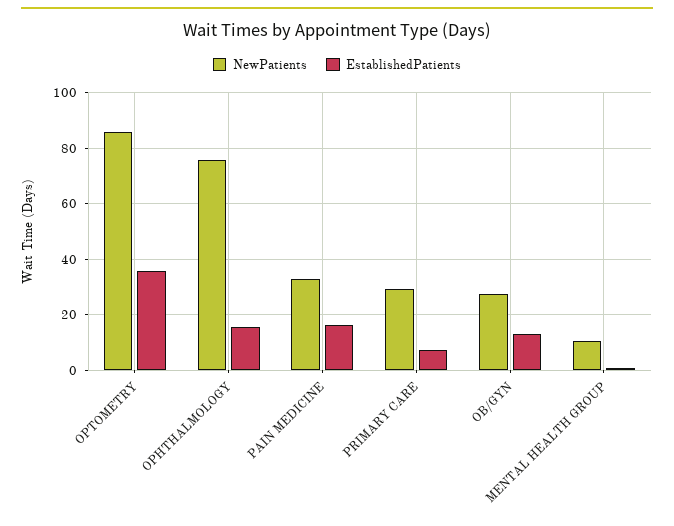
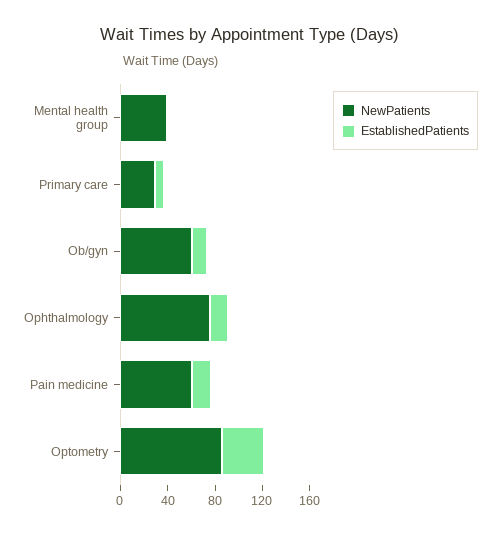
NewPatients, PAIN MEDICINE: 32.5 -> 60
NewPatients, OB/GYN: 27.5 -> 60
NewPatients, MENTAL HEALTH GROUP: 10 -> 40

